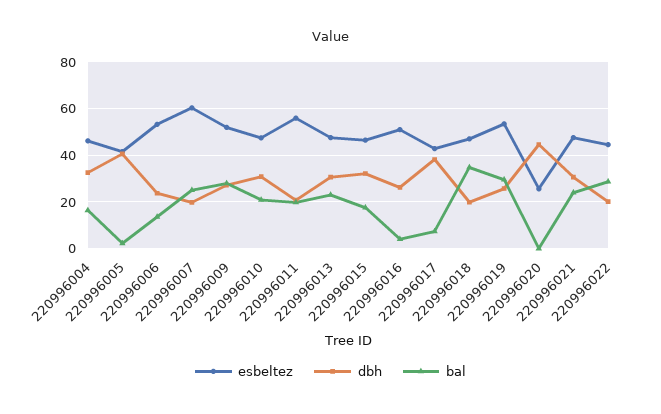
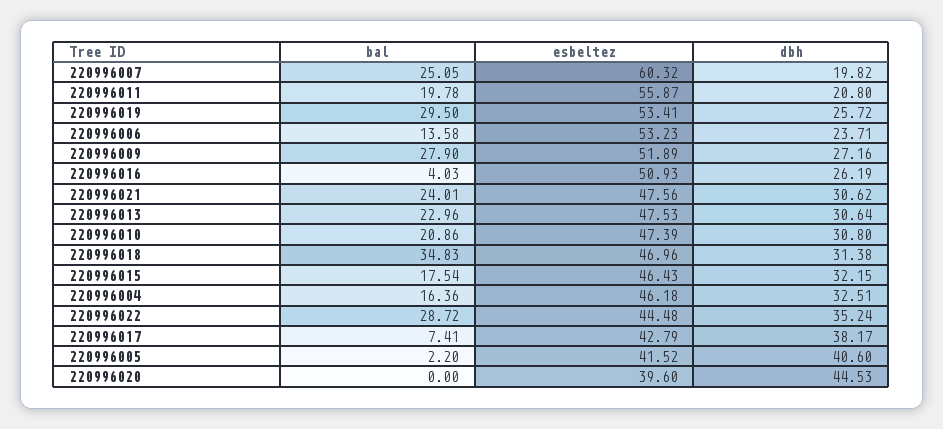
dbh, 220996018: 20 -> 31.38
esbeltez, 220996020: 25 -> 39.6
dbh, 220996022: 20 -> 35.24

